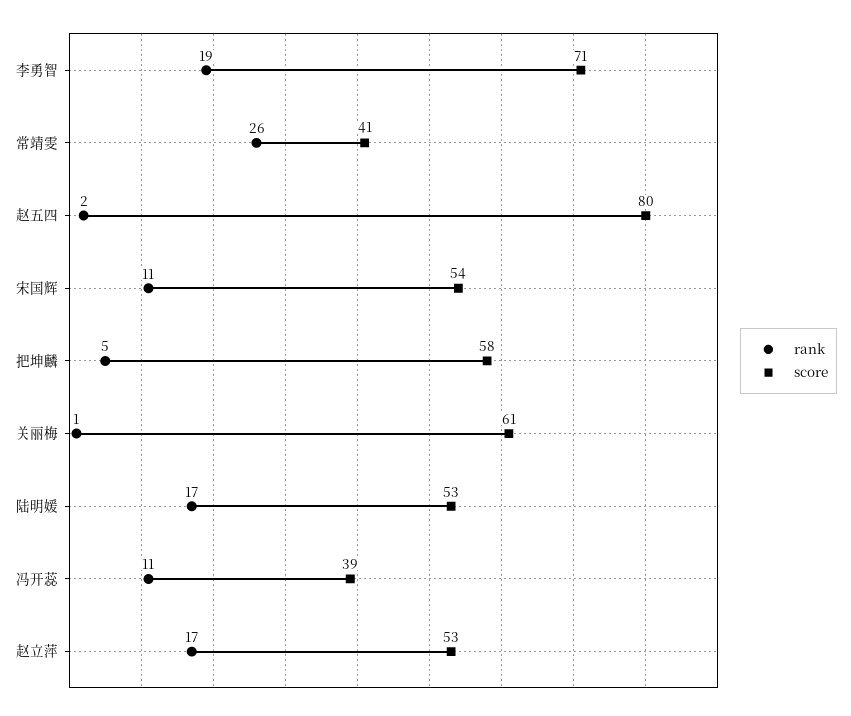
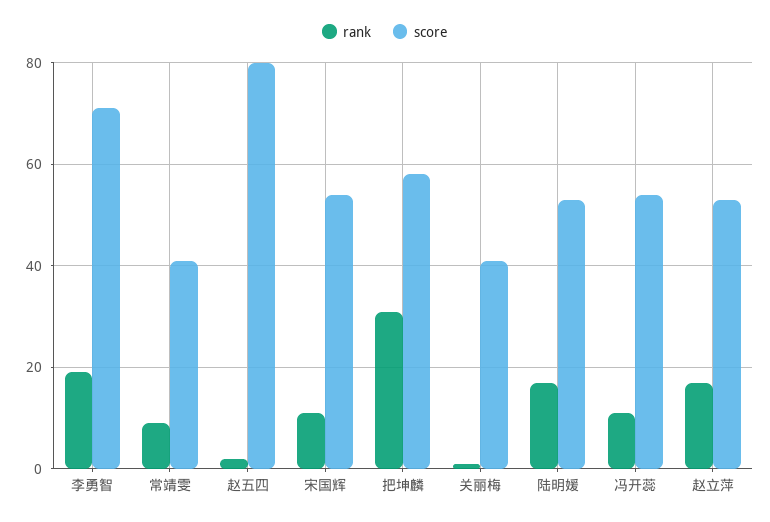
rank, 常靖雯: 26 -> 10
rank, 把坤麟: 5 -> 30
score, 关丽梅: 61 -> 40
score, 冯开蕊: 39 -> 55

